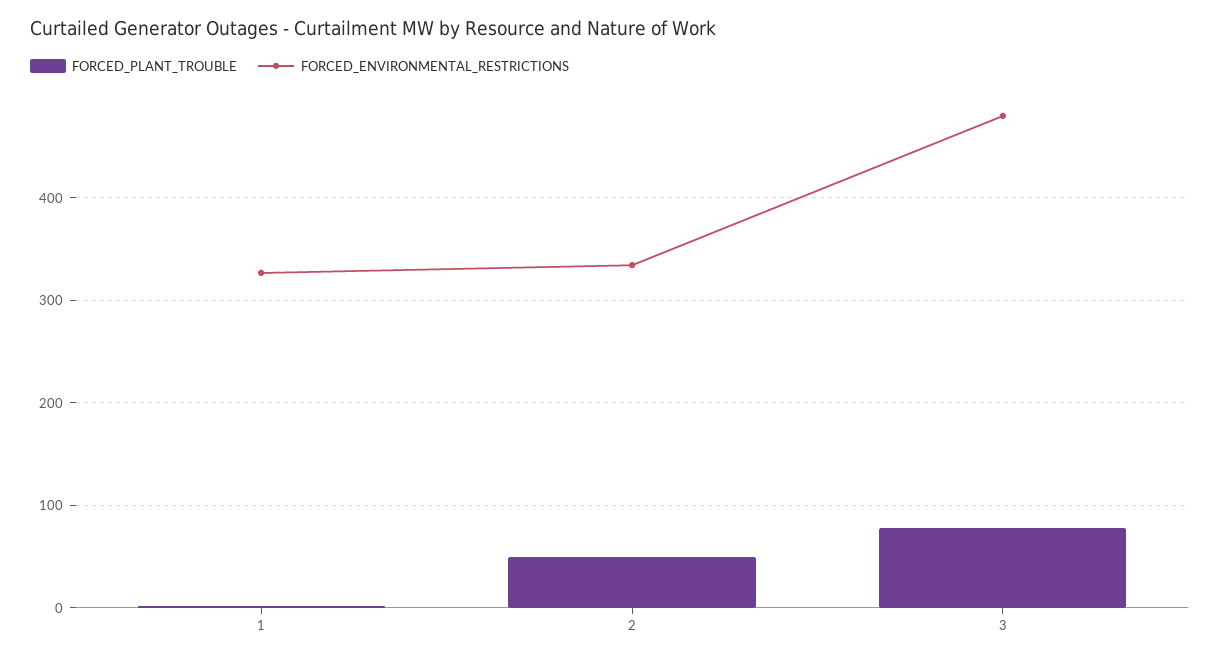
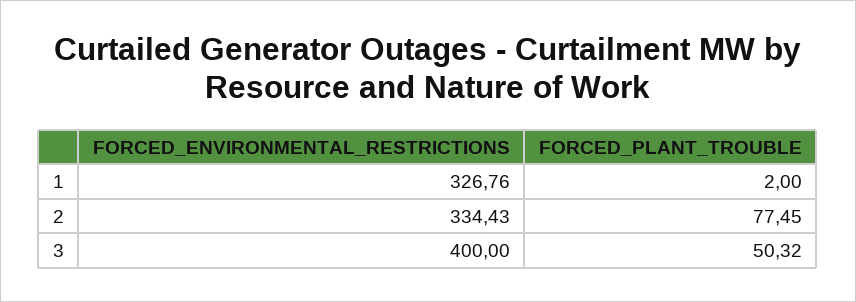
FORCED_PLANT_TROUBLE, 2: 50 -> 77.45
FORCED_PLANT_TROUBLE, 3: 80 -> 50.32
FORCED_ENVIRONMENTAL_RESTRICTIONS, 3: 480 -> 400

